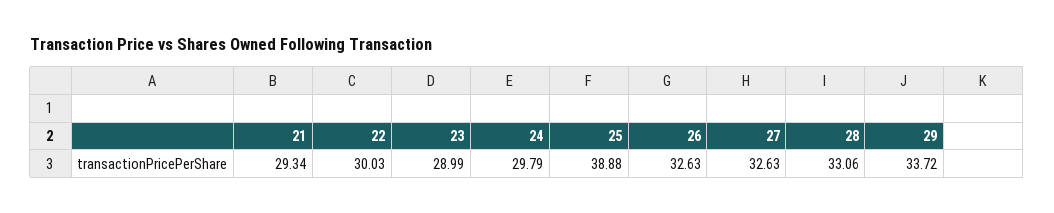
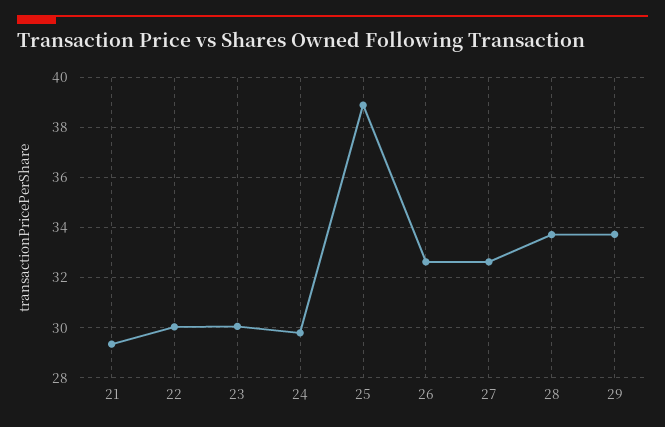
23: 28.99 -> 30
28: 33.06 -> 33.75

